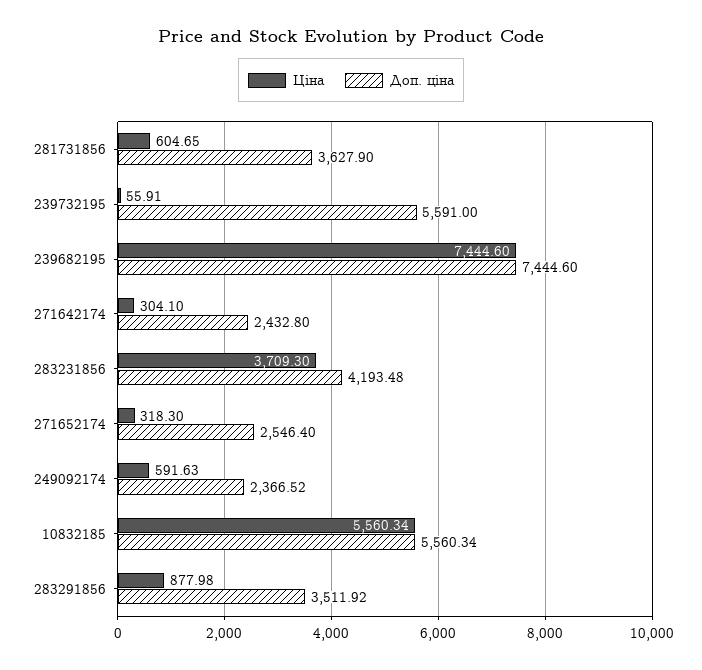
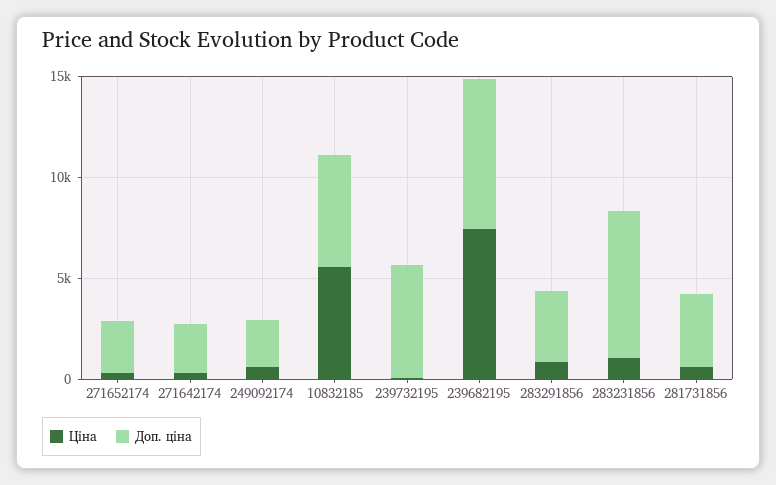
Ціна, 283231856: 3709.3 -> 1000
Доп. ціна, 283231856: 4193.48 -> 7000

